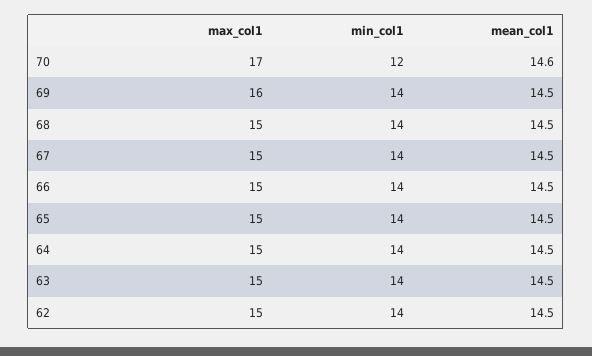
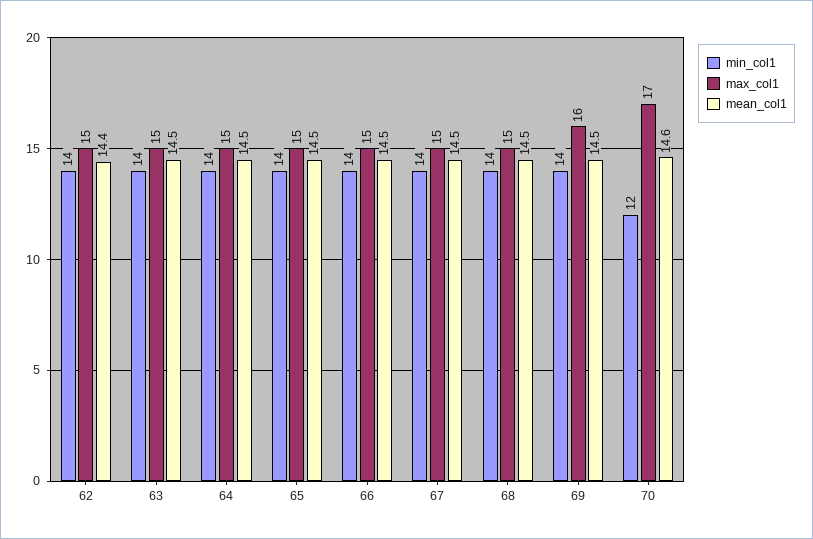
mean_col1, 62: 14.5 -> 14.4

